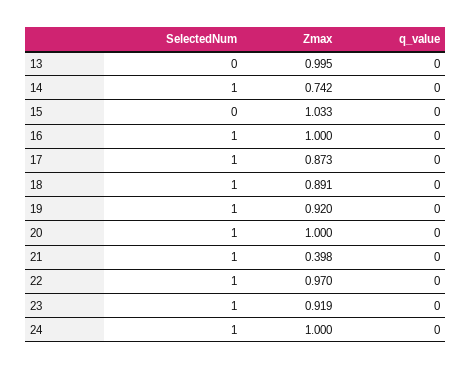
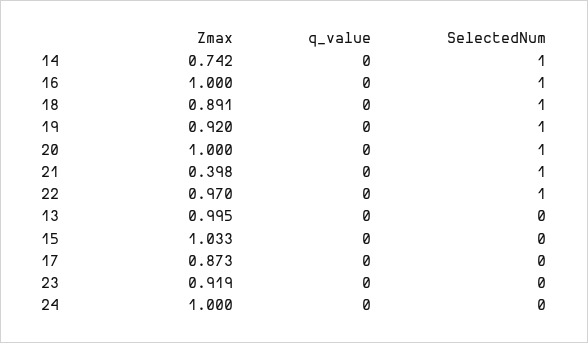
SelectedNum, 17: 1 -> 0
SelectedNum, 23: 1 -> 0
SelectedNum, 24: 1 -> 0

